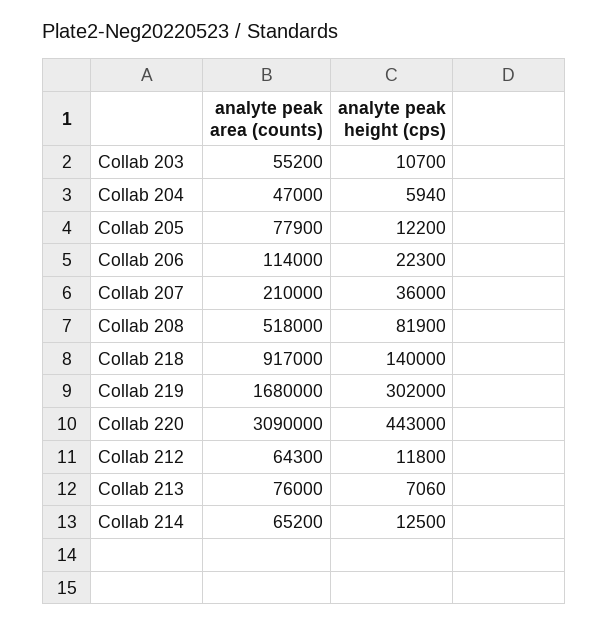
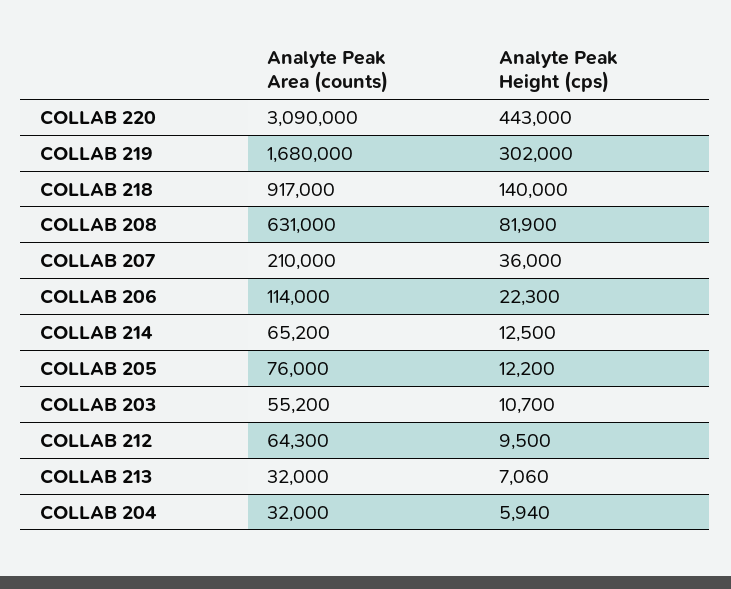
analyte peak area (counts), Collab 204: 47000 -> 32000
analyte peak area (counts), Collab 205: 77900 -> 76000
analyte peak area (counts), Collab 208: 518000 -> 631000
analyte peak height (cps), Collab 212: 11800 -> 9500
analyte peak area (counts), Collab 213: 76000 -> 32000

